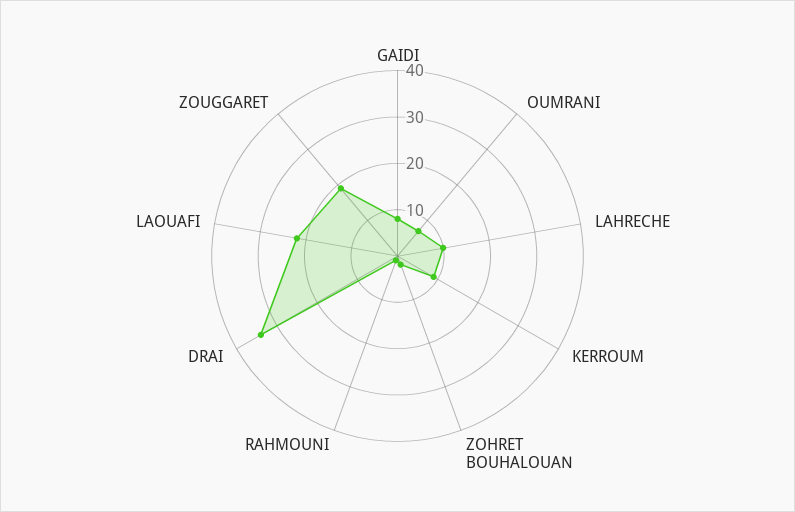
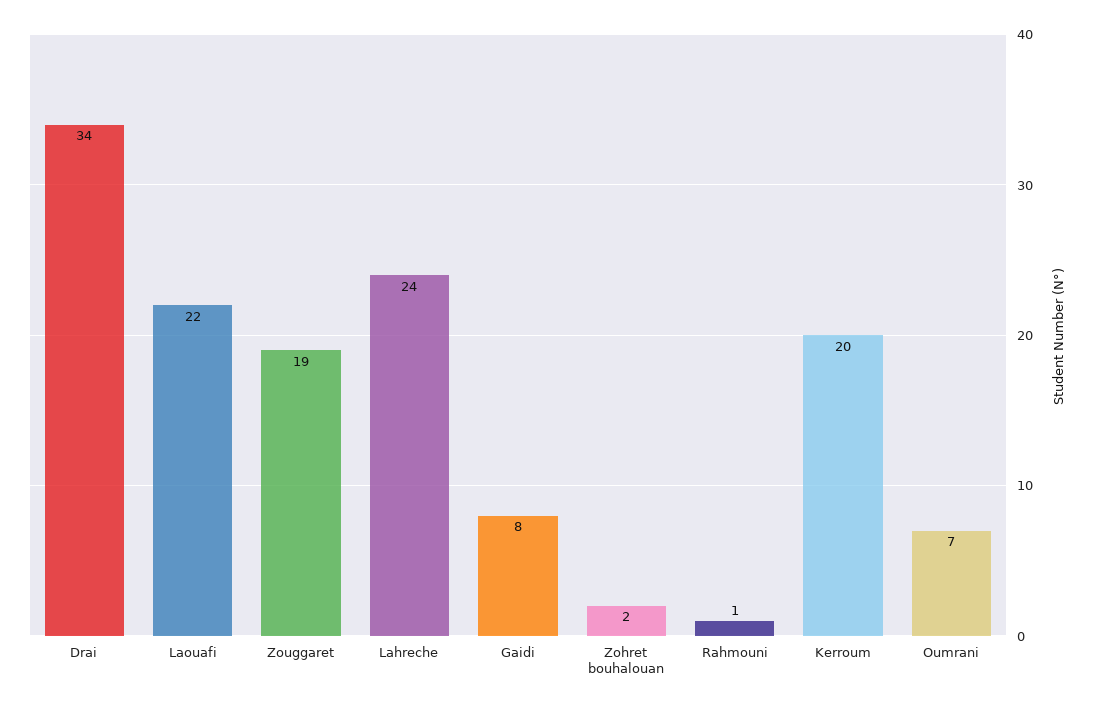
LAHRECHE: 10 -> 24
KERROUM: 10 -> 20

